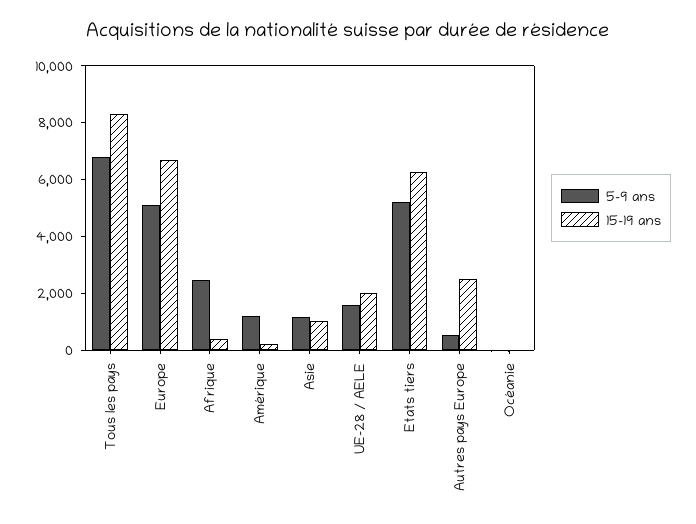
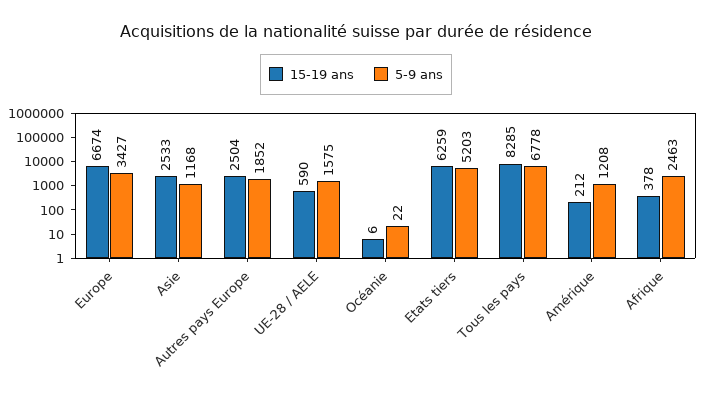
5-9 ans, Europe: 5000 -> 3427
15-19 ans, Asie: 1000 -> 2533
15-19 ans, UE-28 / AELE: 2000 -> 590
5-9 ans, Autres pays Europe: 500 -> 1852

